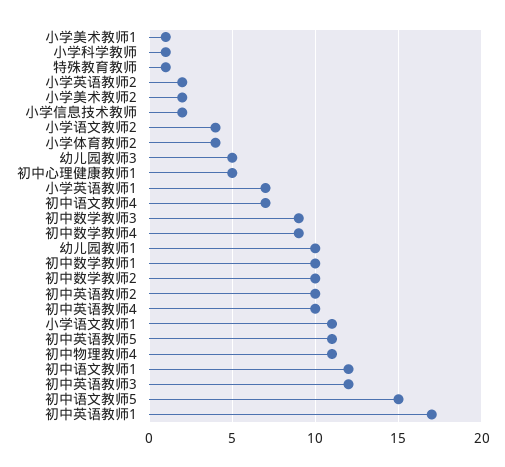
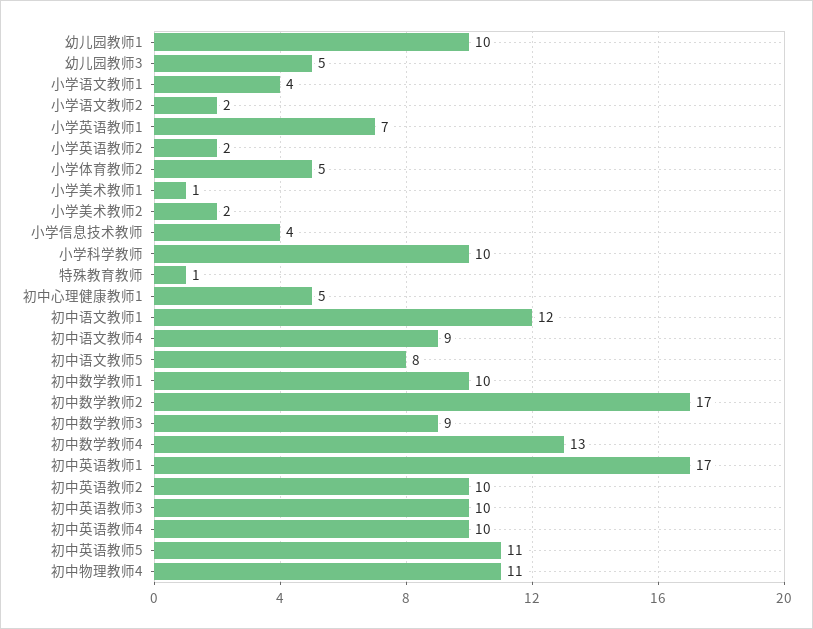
小学科学教师: 1 -> 10
小学信息技术教师: 2 -> 4
小学语文教师2: 4 -> 2
小学体育教师2: 4 -> 5
初中语文教师4: 7 -> 9
初中数学教师4: 9 -> 13
初中数学教师2: 10 -> 17
小学语文教师1: 11 -> 4
初中英语教师3: 12 -> 10
初中语文教师5: 15 -> 8

